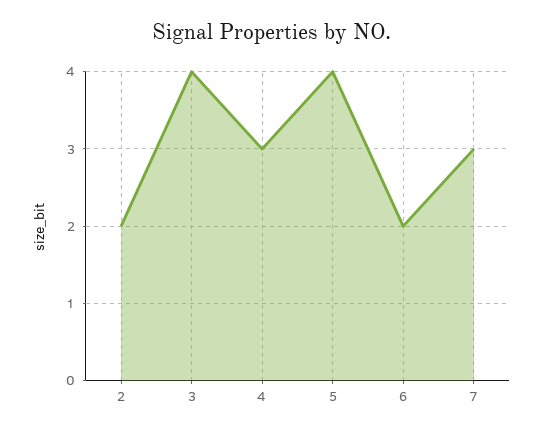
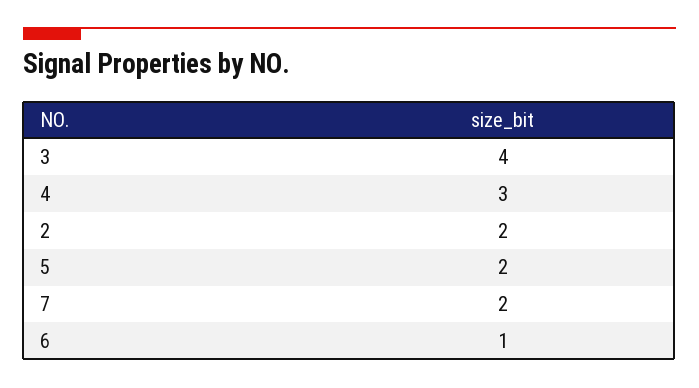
5: 4 -> 2
6: 2 -> 1
7: 3 -> 2

